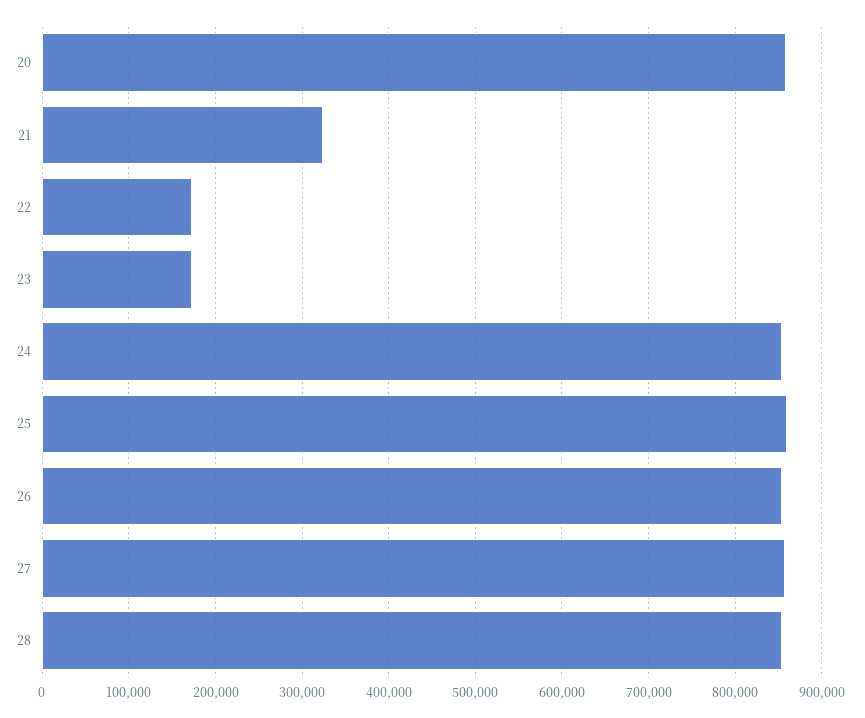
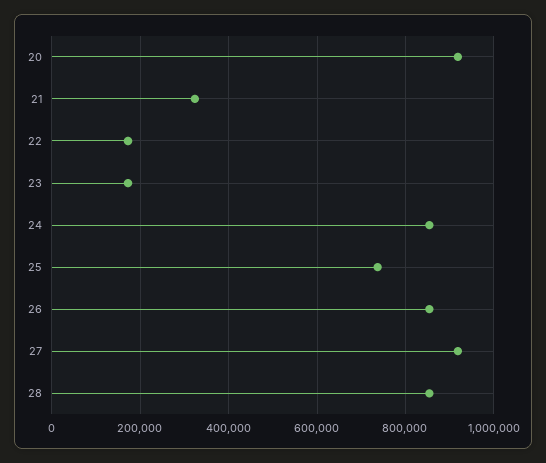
20: 860000 -> 920000
25: 860000 -> 740000
27: 860000 -> 920000

